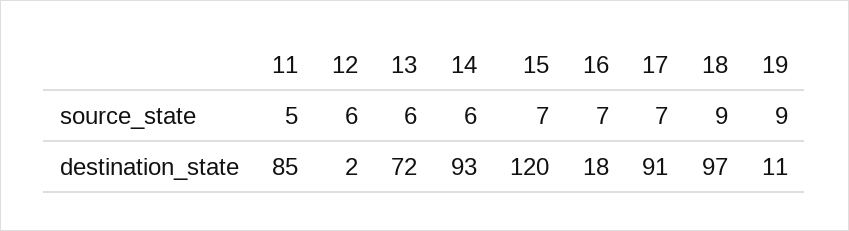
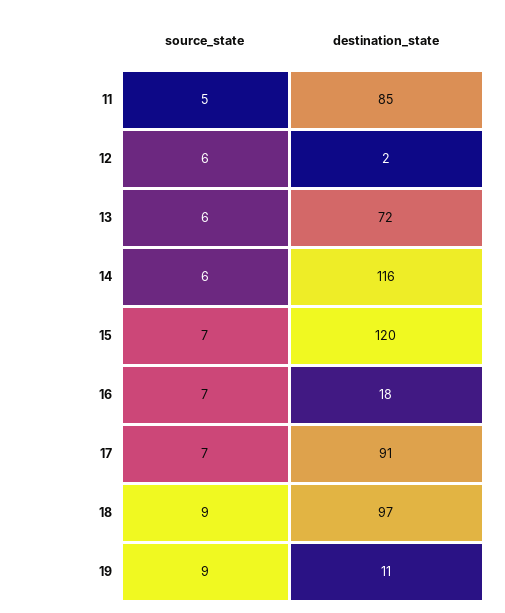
14, destination_state: 93 -> 116

